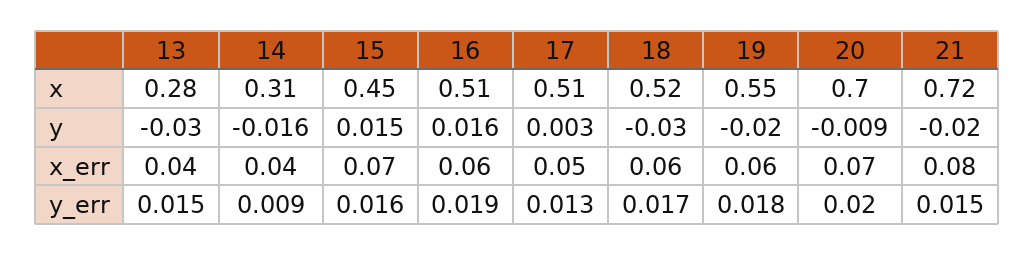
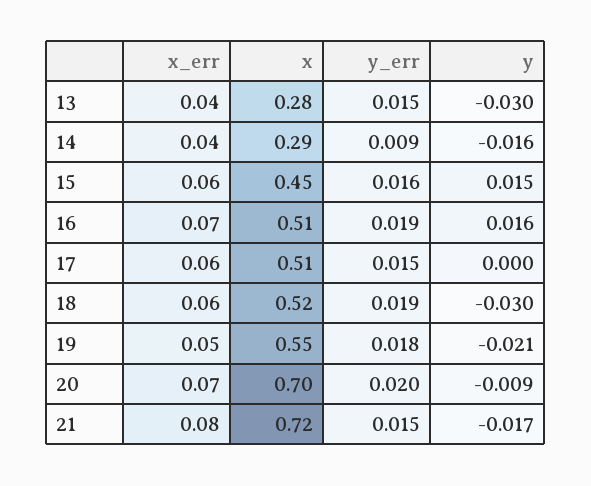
14, x: 0.31 -> 0.29
17, y: 0.003 -> 0
19, y: -0.02 -> -0.021
21, y: -0.02 -> -0.017
15, x_err: 0.07 -> 0.06
16, x_err: 0.06 -> 0.07
17, x_err: 0.05 -> 0.06
19, x_err: 0.06 -> 0.05
17, y_err: 0.013 -> 0.015
18, y_err: 0.017 -> 0.019

